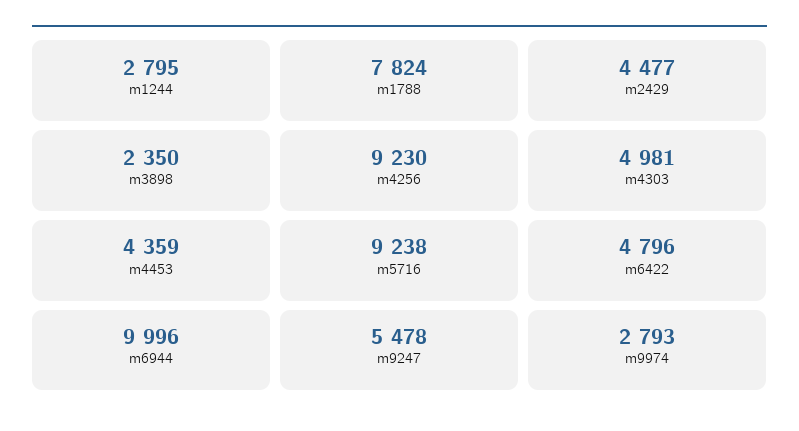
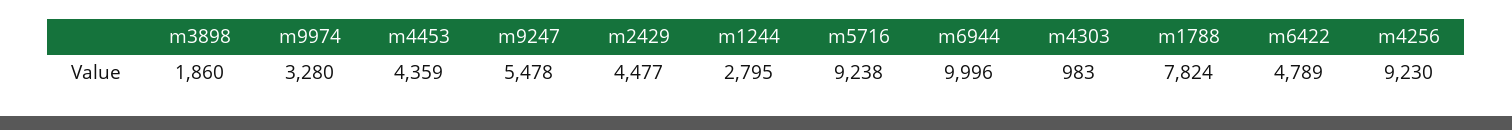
m3898: 2350 -> 1860
m4303: 4981 -> 983
m6422: 4796 -> 4789
m9974: 2793 -> 3280

